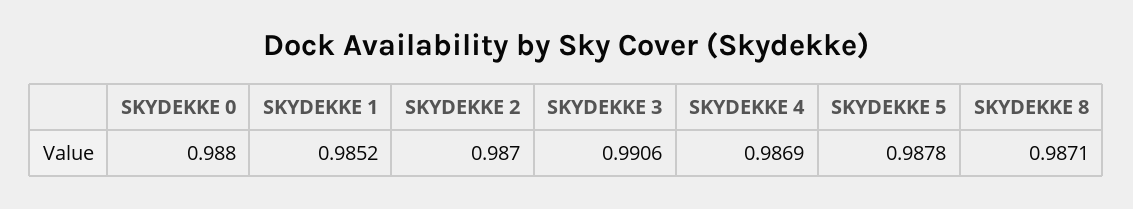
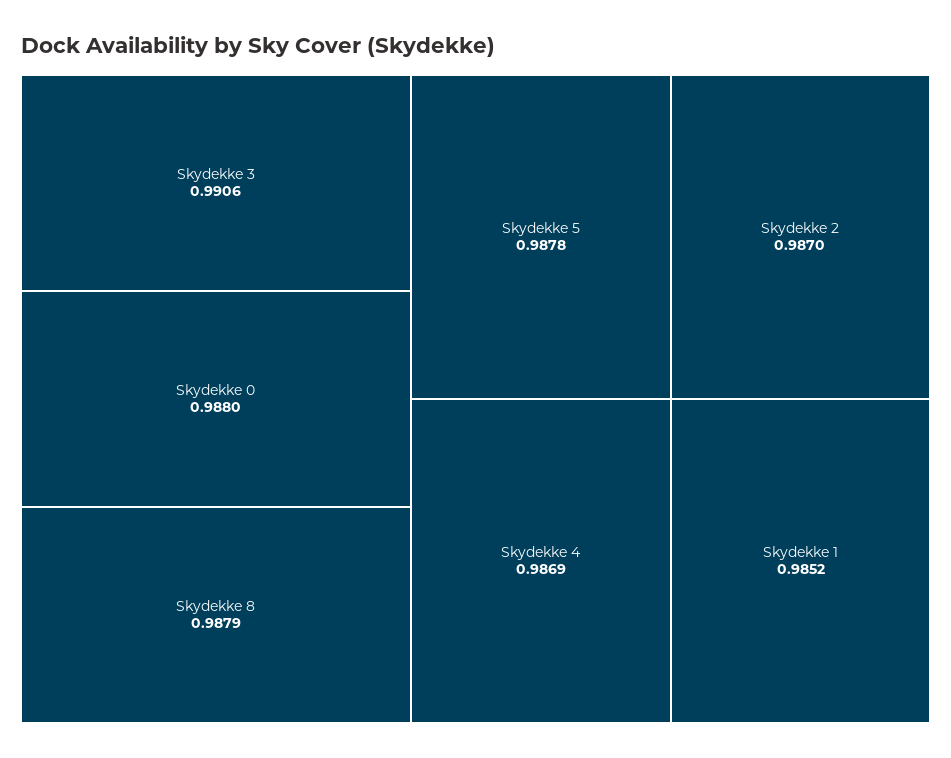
SKYDEKKE 8: 0.9871 -> 0.9879

